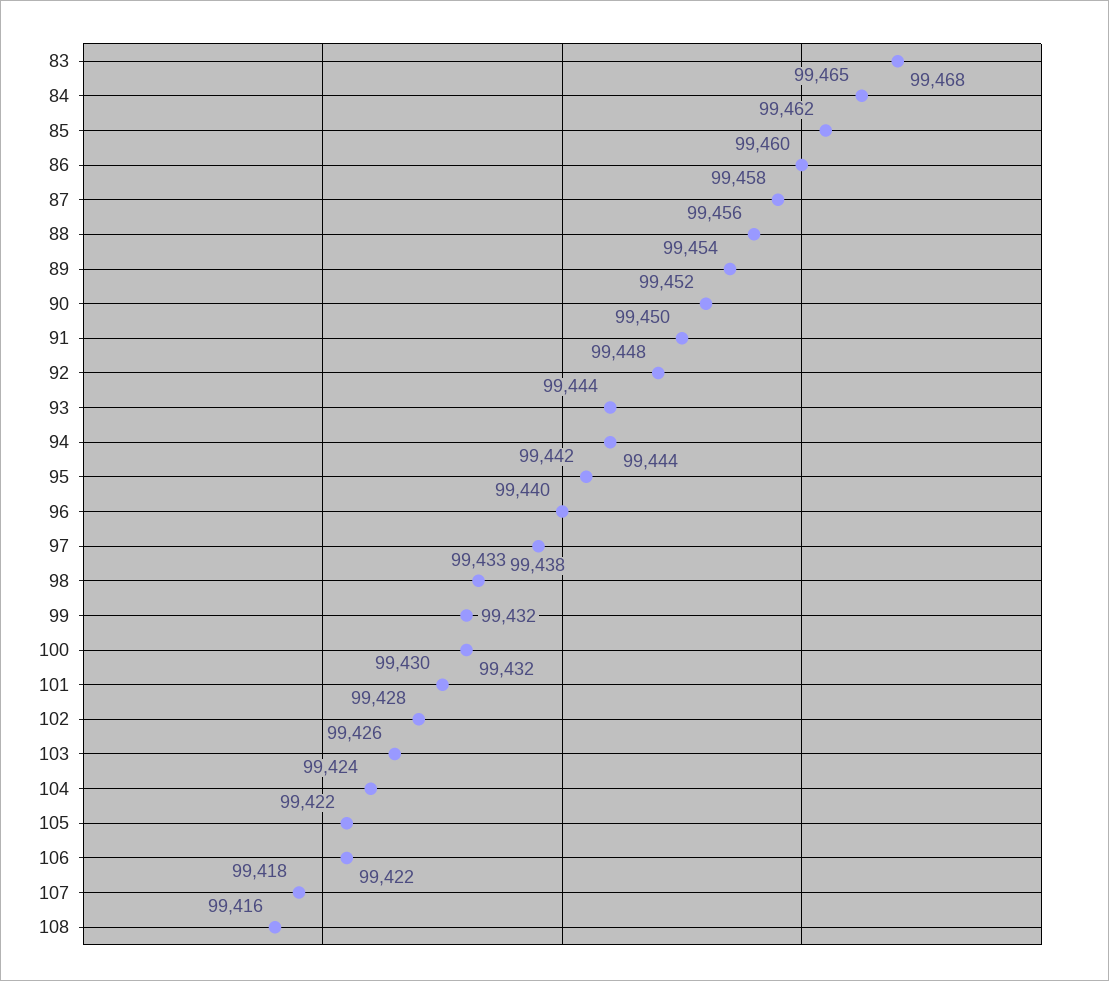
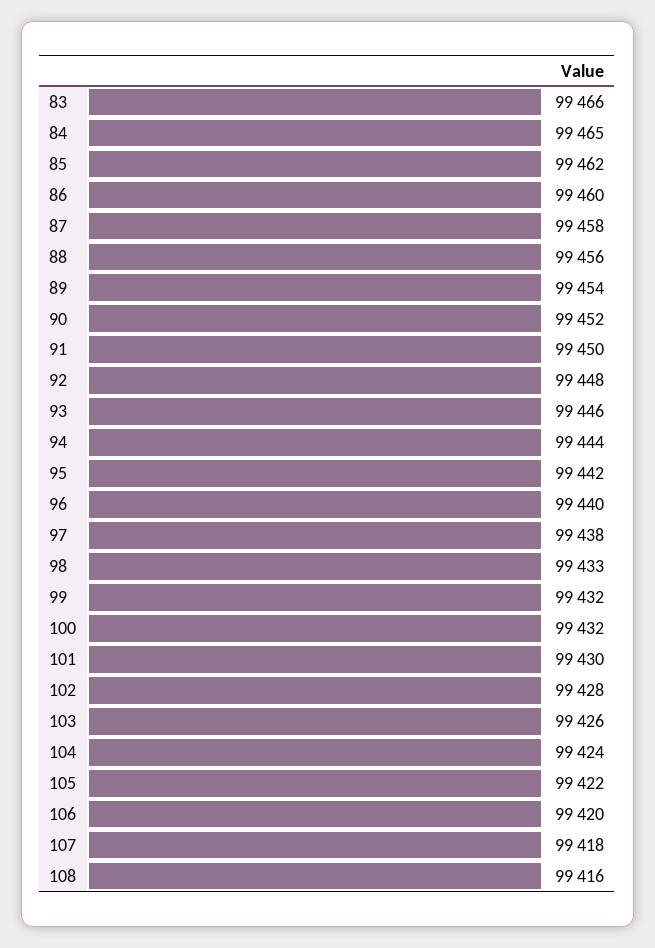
83: 99468 -> 99466
93: 99444 -> 99446
106: 99422 -> 99420

